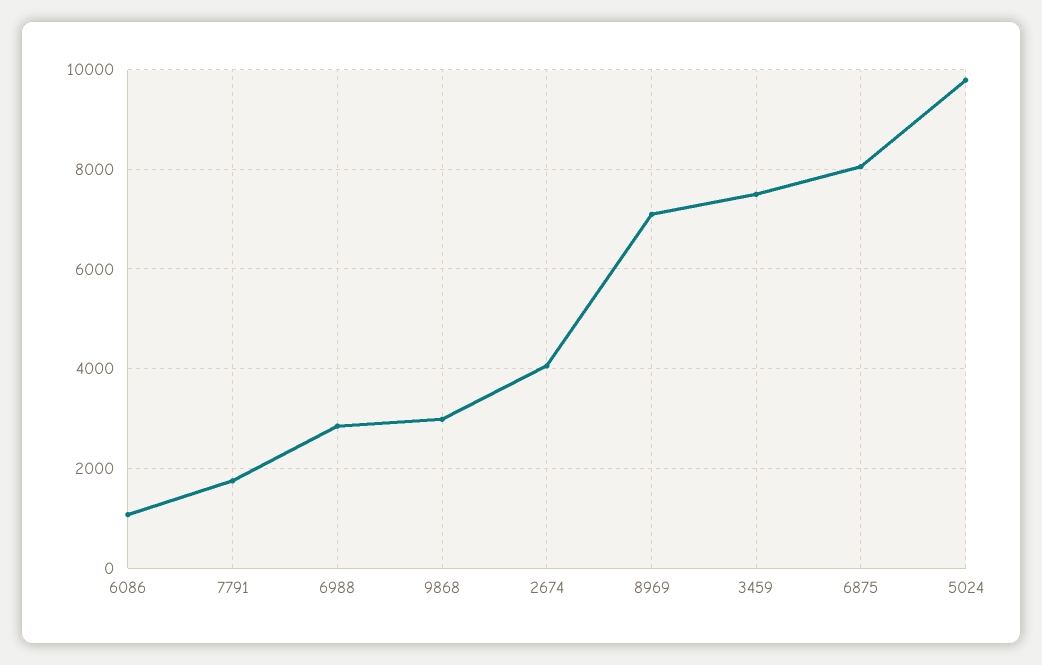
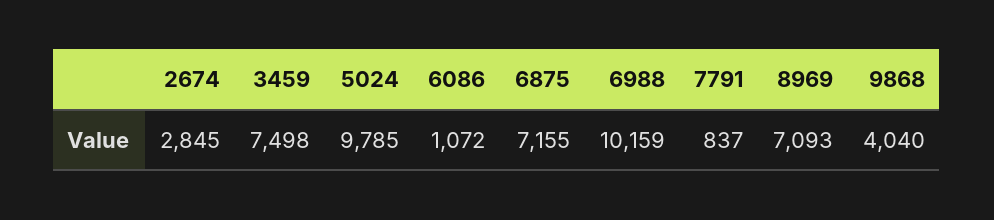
7791: 1800 -> 837
6988: 2800 -> 10159
9868: 3000 -> 4040
2674: 4000 -> 2845
6875: 8000 -> 7155

